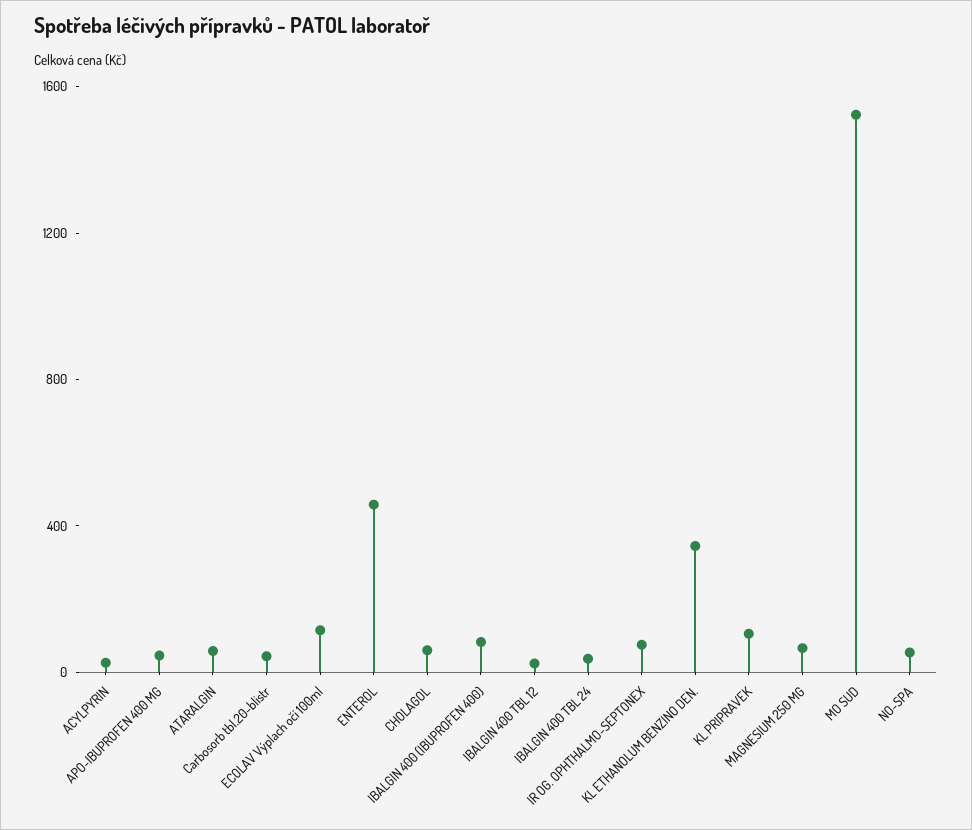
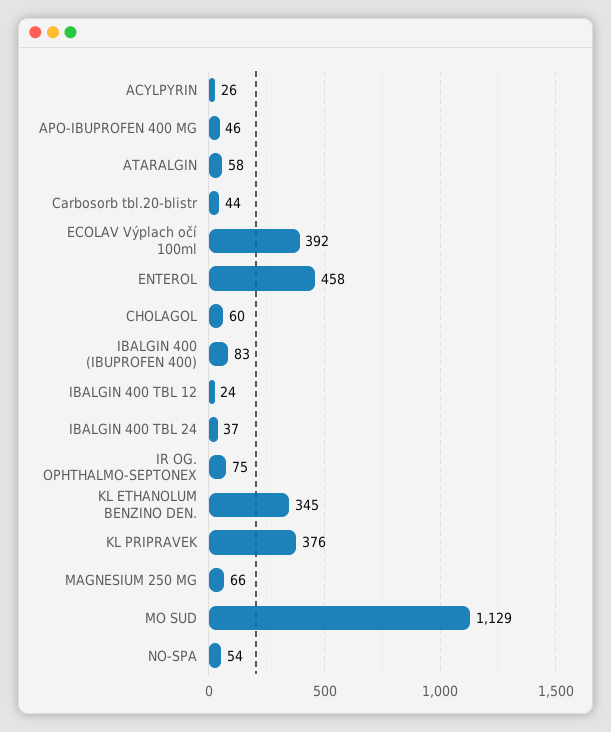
ECOLAV Výplach očí 100ml: 100 -> 392
KL PRIPRAVEK: 100 -> 376
MO SUD: 1500 -> 1129

